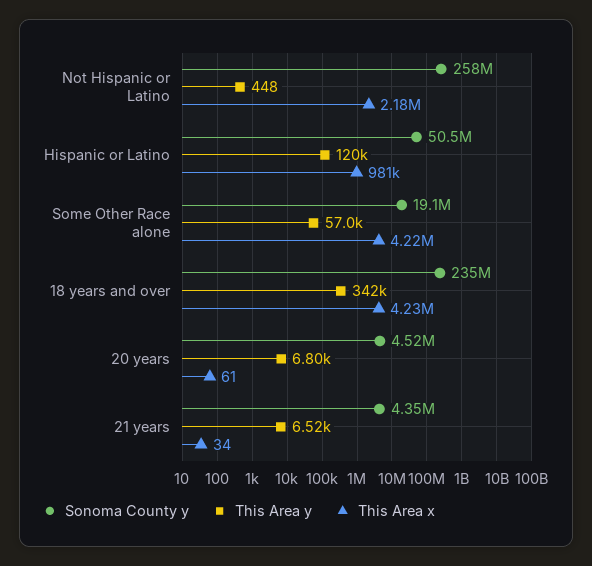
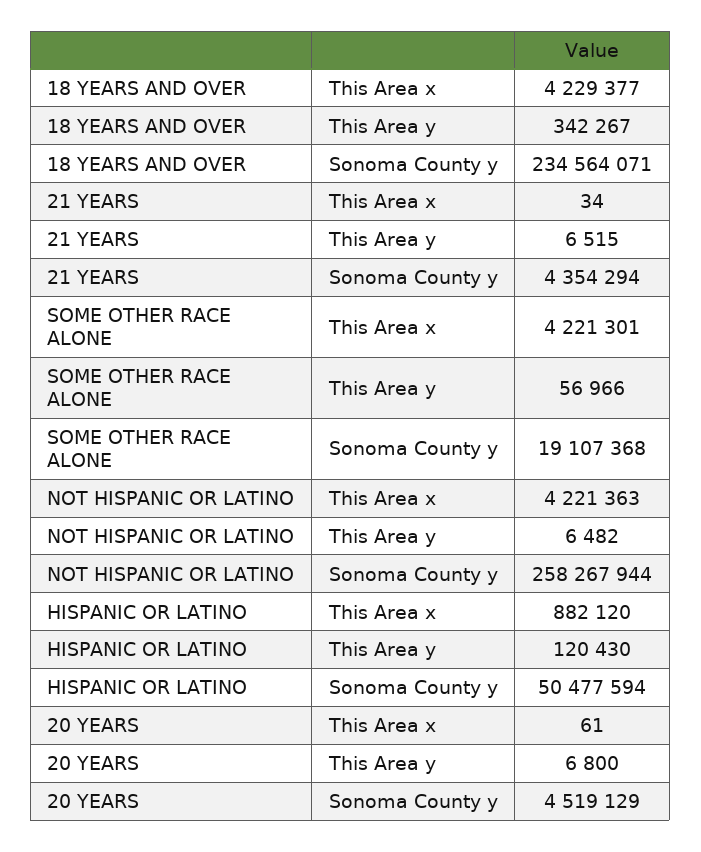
This Area y, Not Hispanic or Latino: 448 -> 6482
This Area x, Not Hispanic or Latino: 2180000 -> 4221363
This Area x, Hispanic or Latino: 981000 -> 882120

